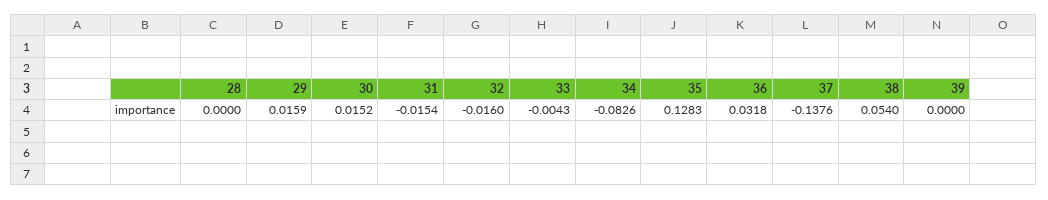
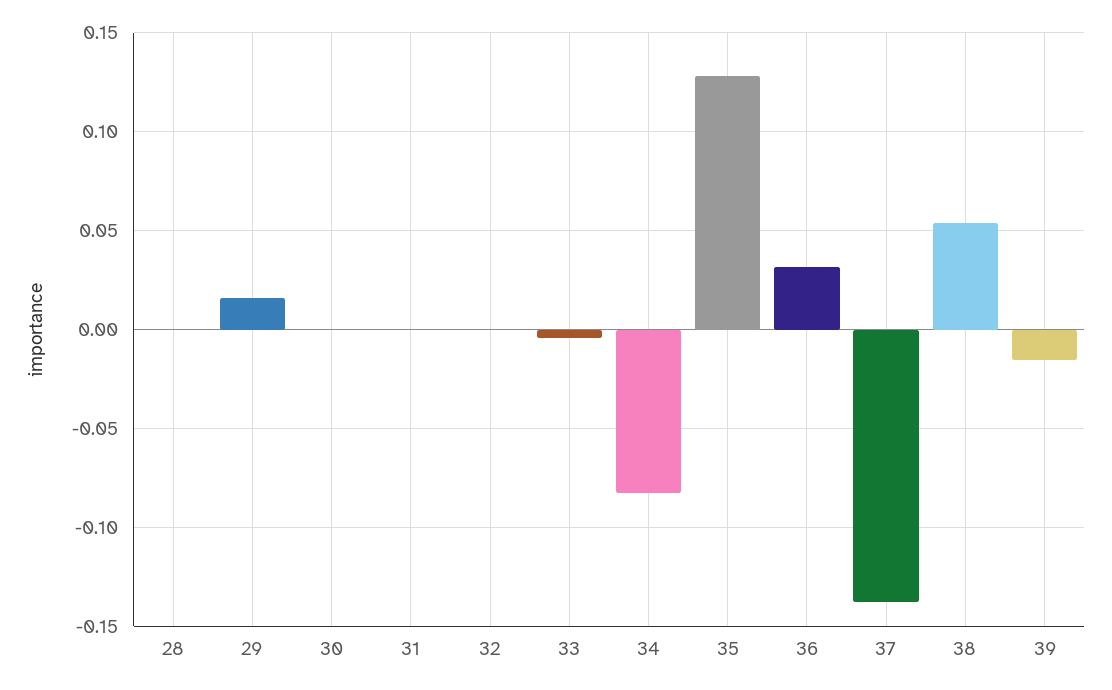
30: 0.0152 -> 0
31: -0.0154 -> 0
32: -0.016 -> 0
39: 0 -> -0.015

